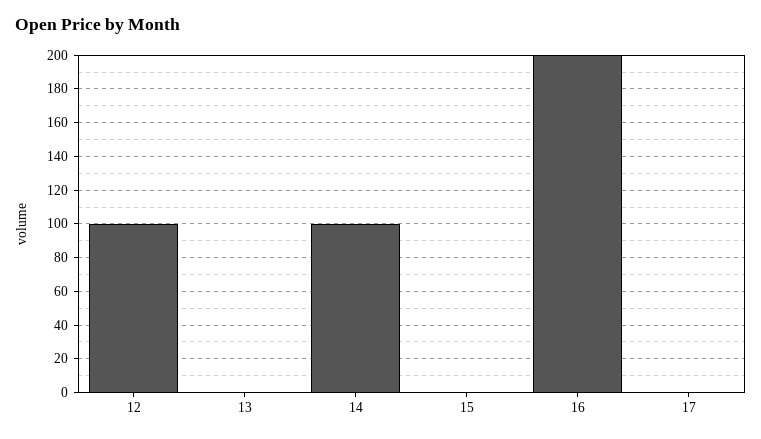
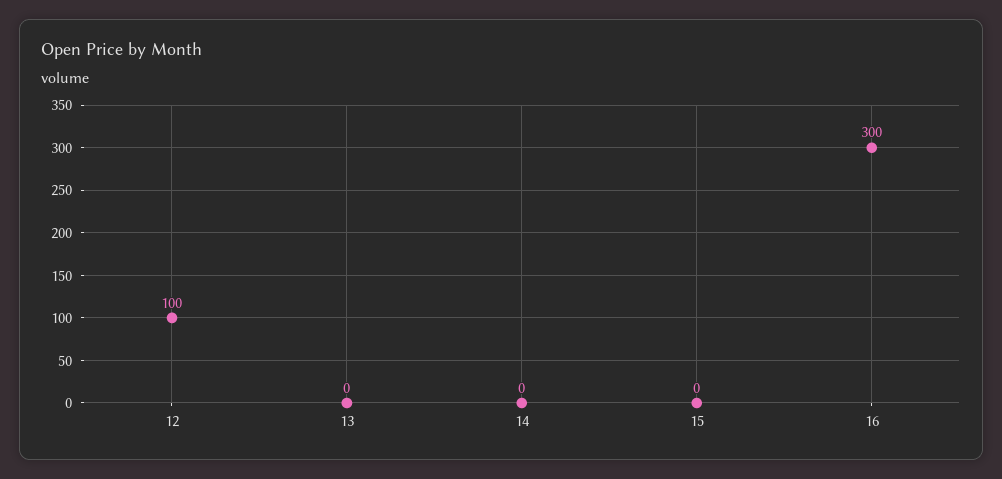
14: 100 -> 0
16: 200 -> 300
17: 0 -> none

